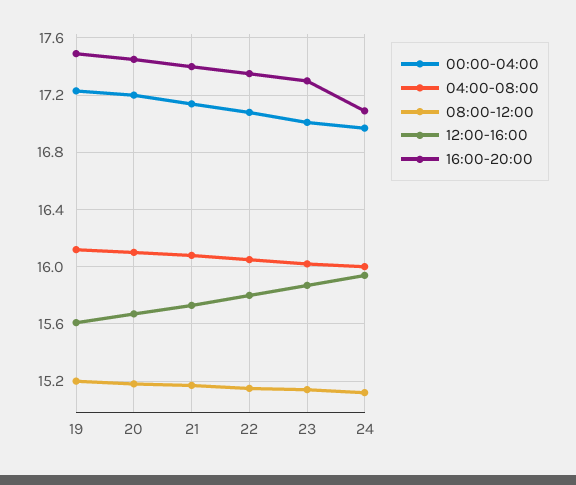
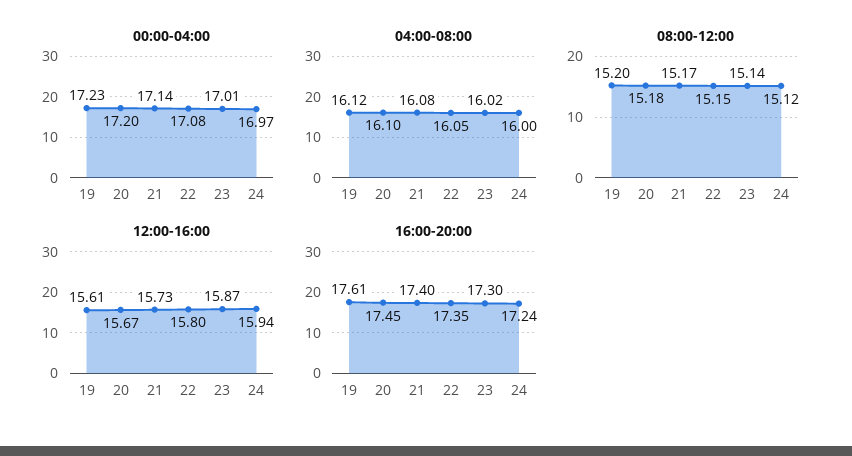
16:00-20:00, 19: 17.5 -> 17.61
16:00-20:00, 24: 17.1 -> 17.24

